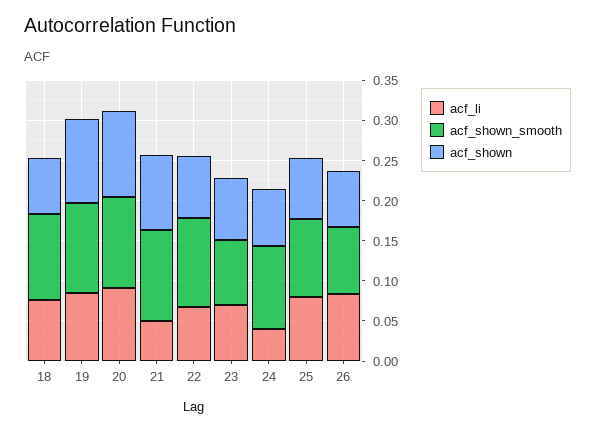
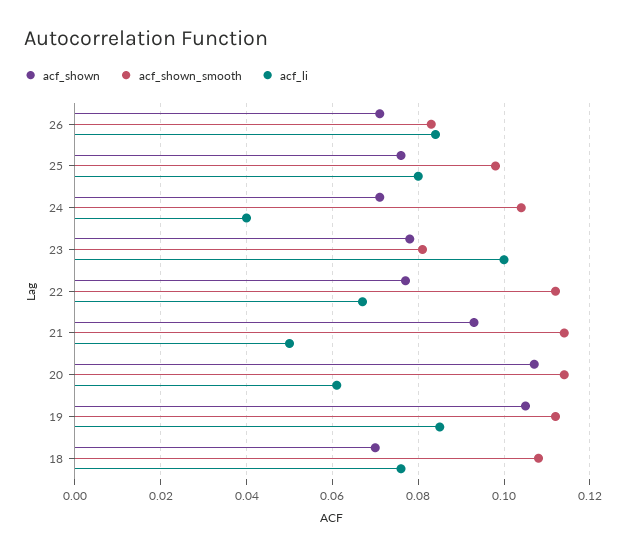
acf_li, 20: 0.09 -> 0.06
acf_li, 23: 0.07 -> 0.1

